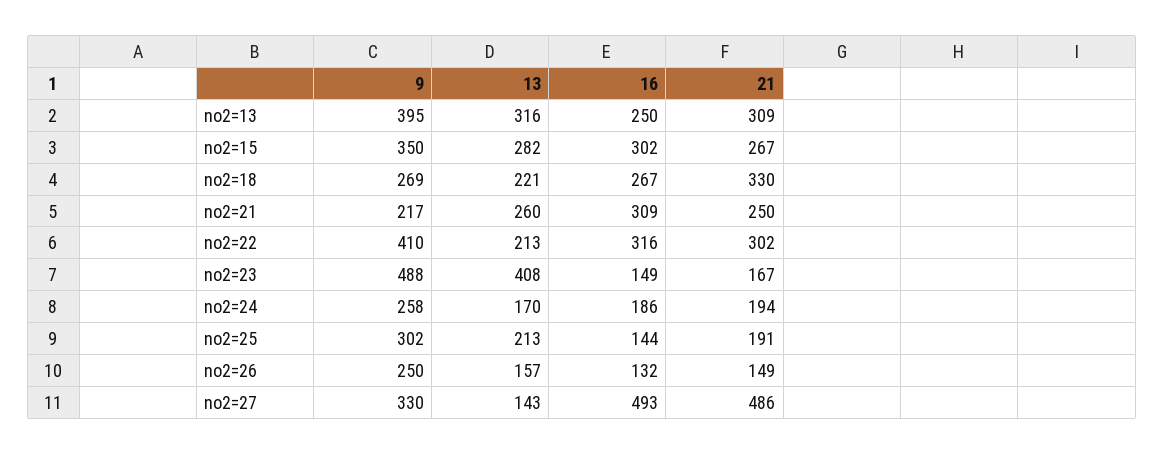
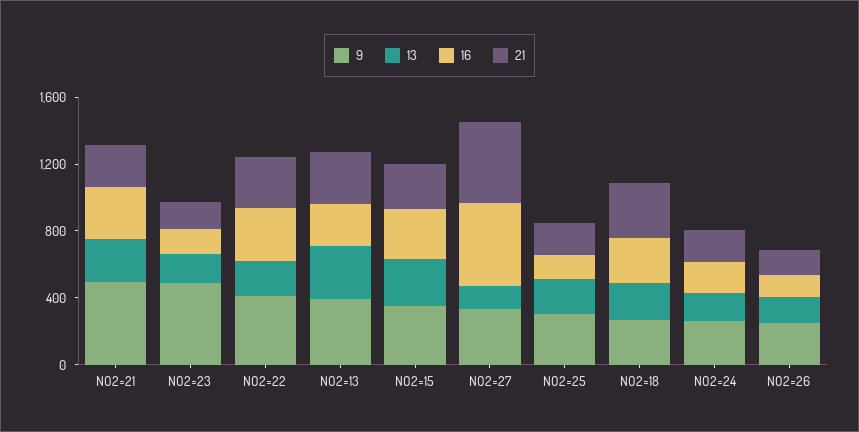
9, no2=21: 217 -> 500
13, no2=23: 408 -> 200

